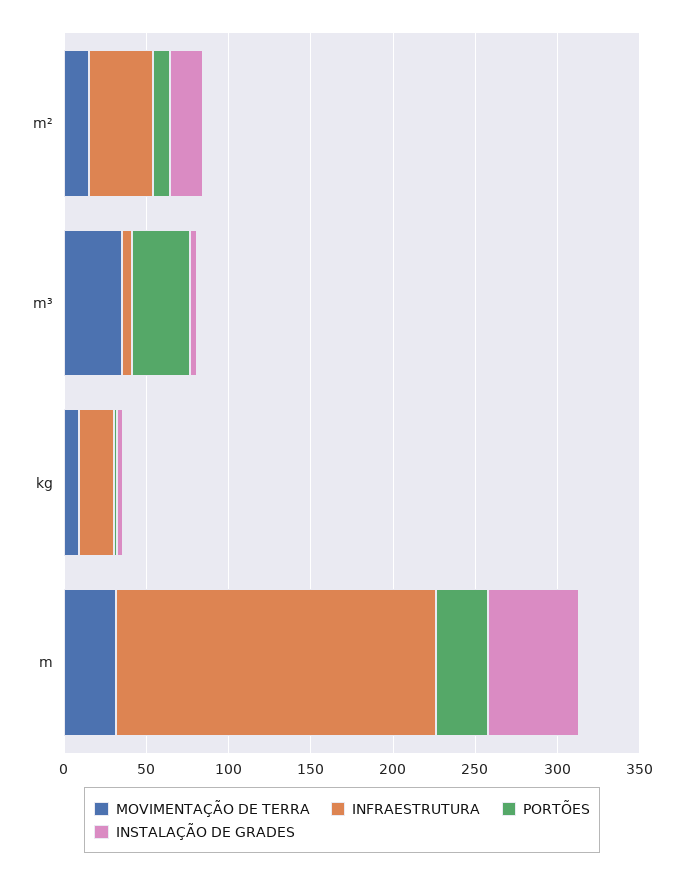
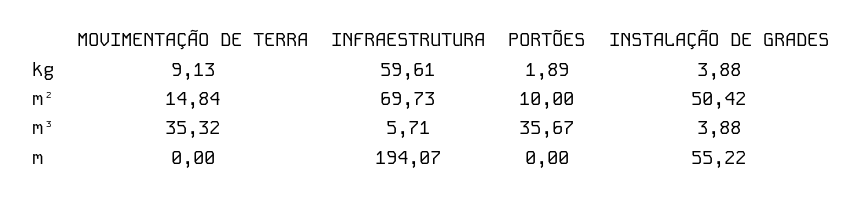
INFRAESTRUTURA, m²: 40 -> 69.73
INSTALAÇÃO DE GRADES, m²: 20 -> 50.42
INFRAESTRUTURA, kg: 20 -> 59.61
MOVIMENTAÇÃO DE TERRA, m: 30 -> 0
PORTÕES, m: 30 -> 0

